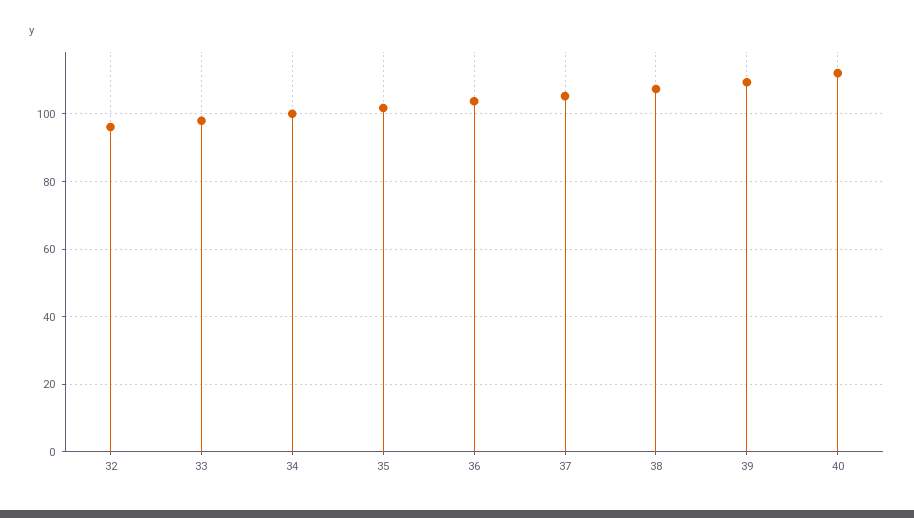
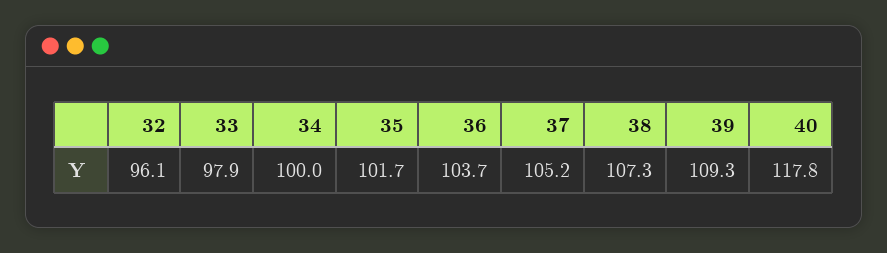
40: 112 -> 117.8

